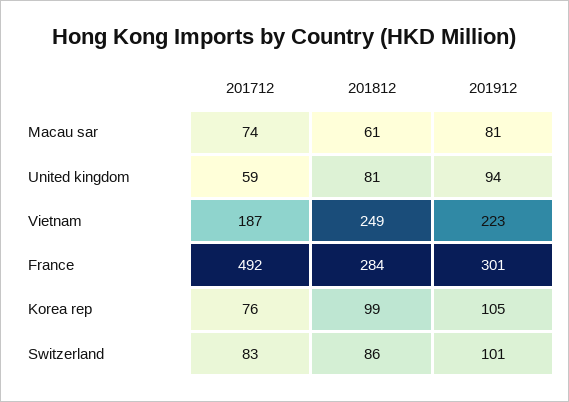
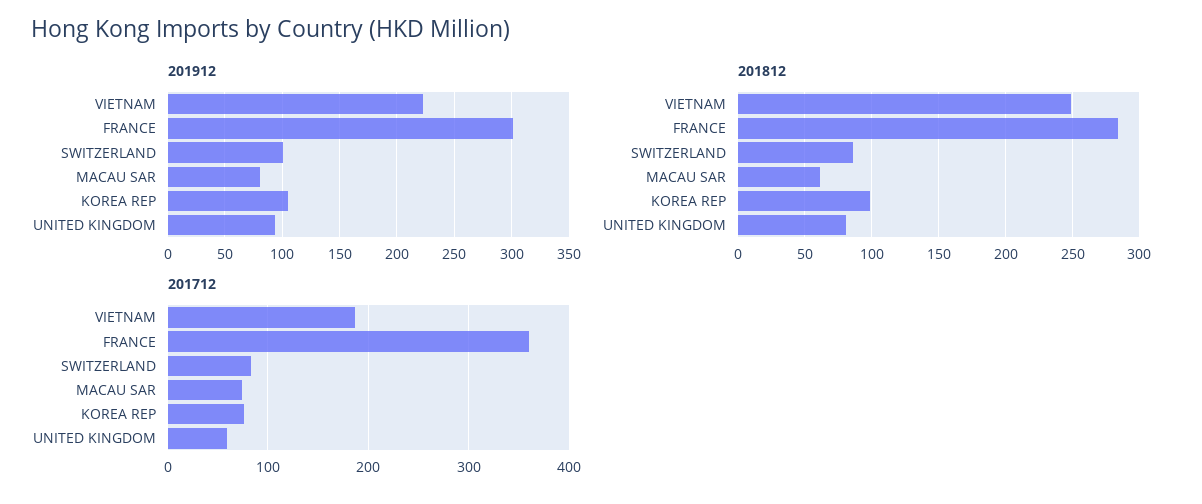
201712, France: 492 -> 360

